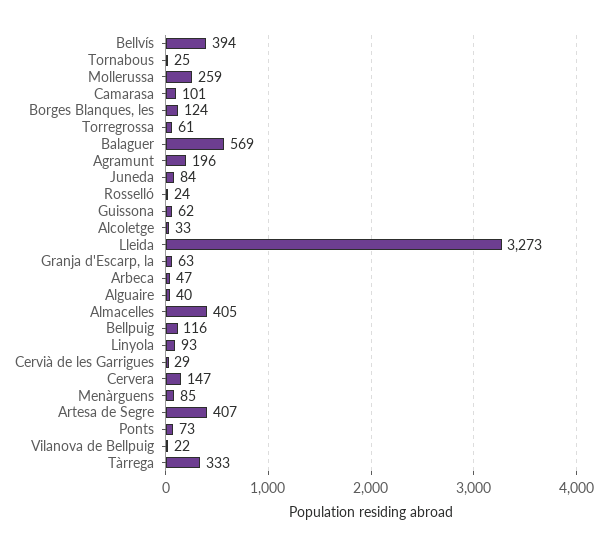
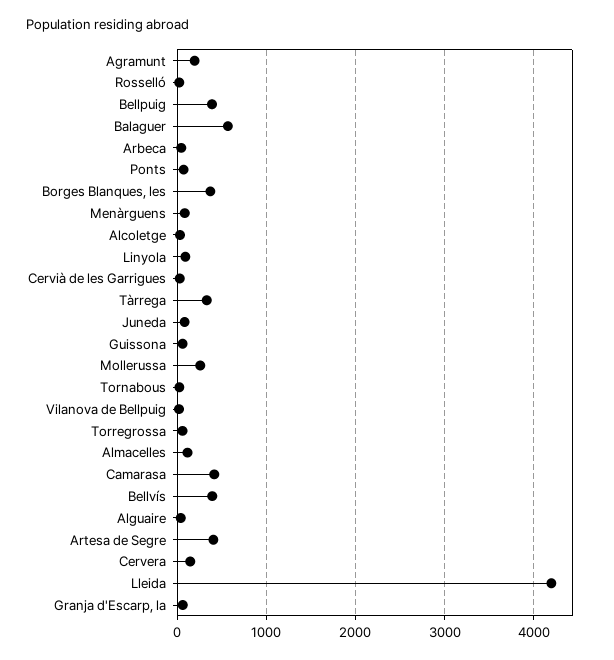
Camarasa: 101 -> 400
Borges Blanques, les: 124 -> 400
Lleida: 3273 -> 4200
Almacelles: 405 -> 100
Bellpuig: 116 -> 400

